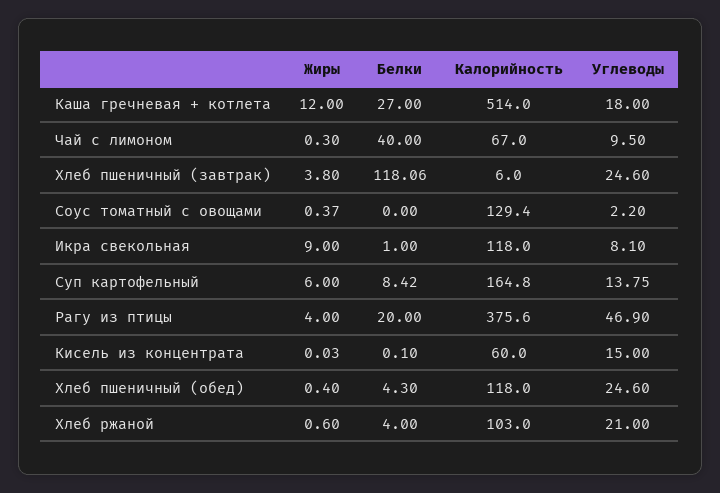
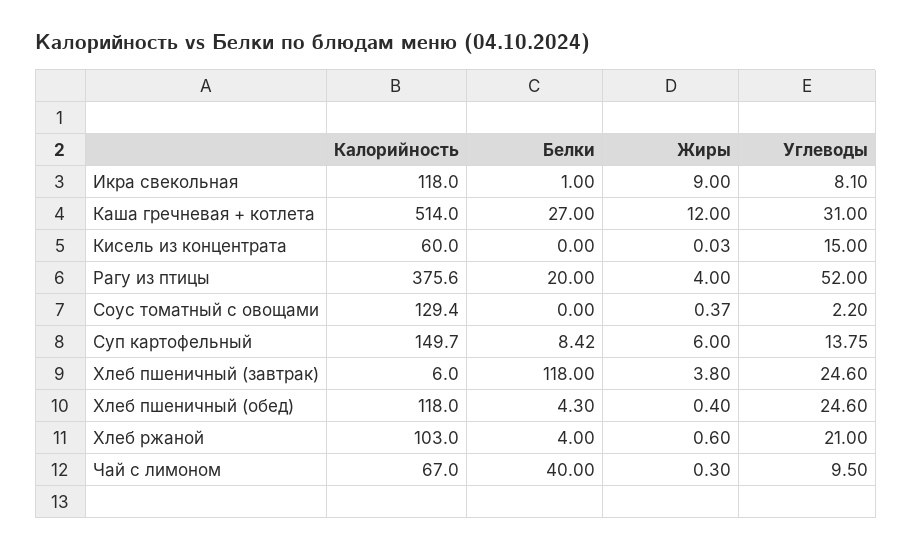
Углеводы, Каша гречневая + котлета: 18 -> 31
Белки, Хлеб пшеничный (завтрак): 118.06 -> 118
Калорийность, Суп картофельный: 164.8 -> 149.7
Углеводы, Рагу из птицы: 46.9 -> 52
Белки, Кисель из концентрата: 0.1 -> 0

